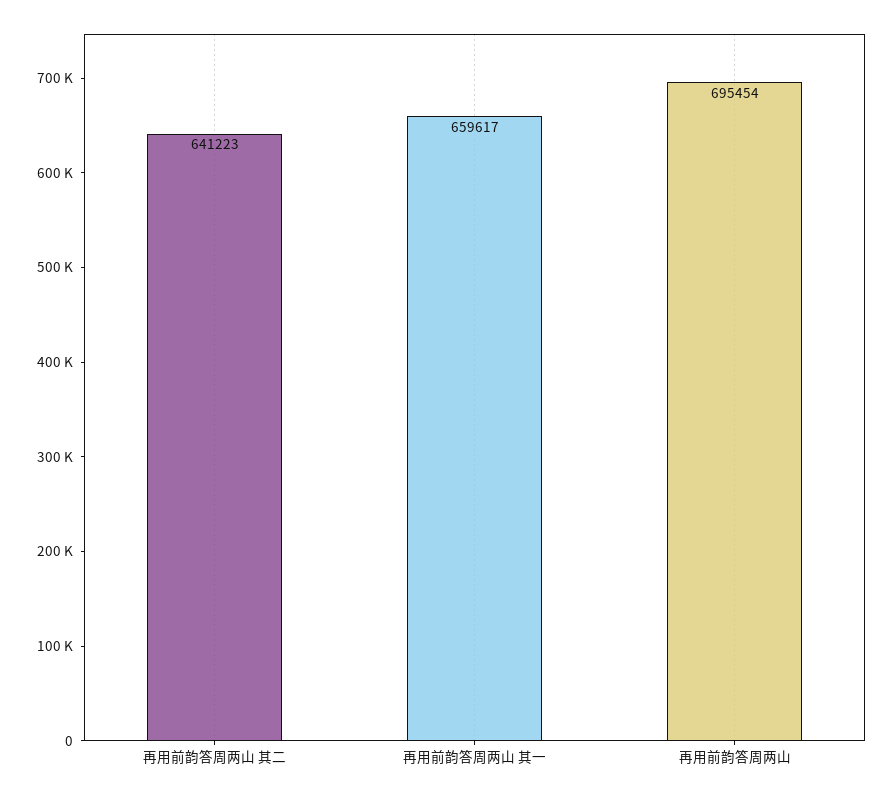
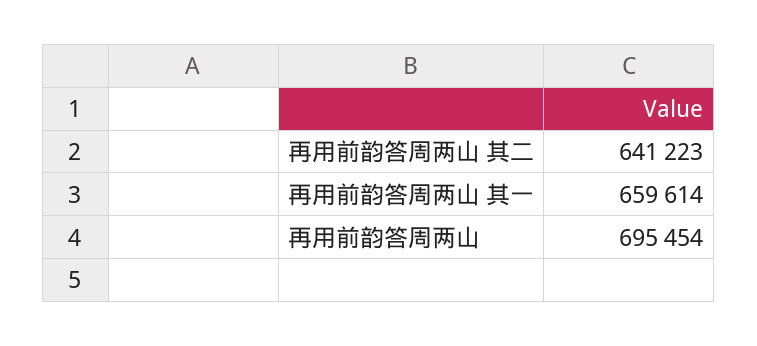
再用前韵答周两山 其一: 659617 -> 659614

